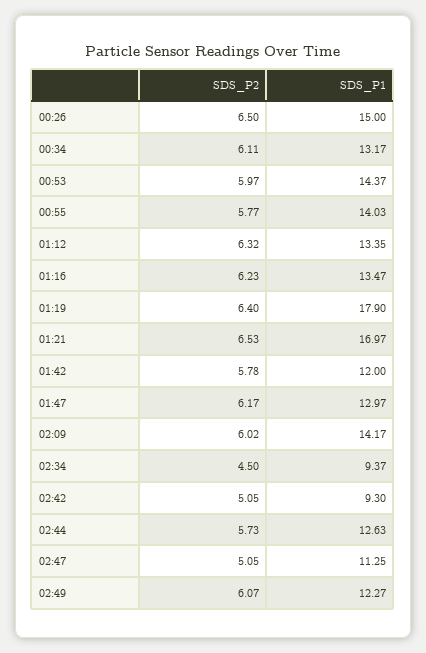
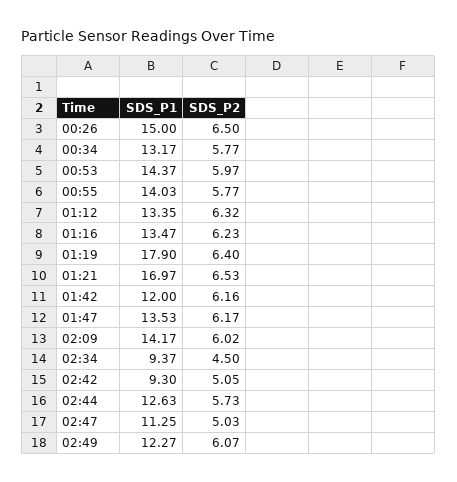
SDS_P2, 00:34: 6.11 -> 5.77
SDS_P2, 01:42: 5.78 -> 6.16
SDS_P1, 01:47: 12.97 -> 13.53
SDS_P2, 02:47: 5.05 -> 5.03

